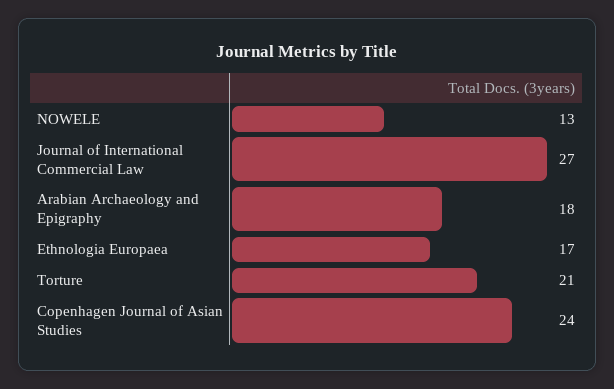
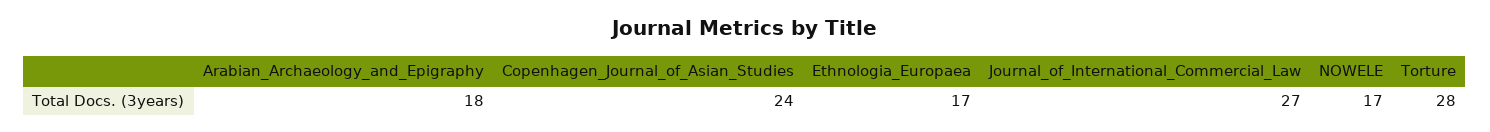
NOWELE: 13 -> 17
Torture: 21 -> 28

